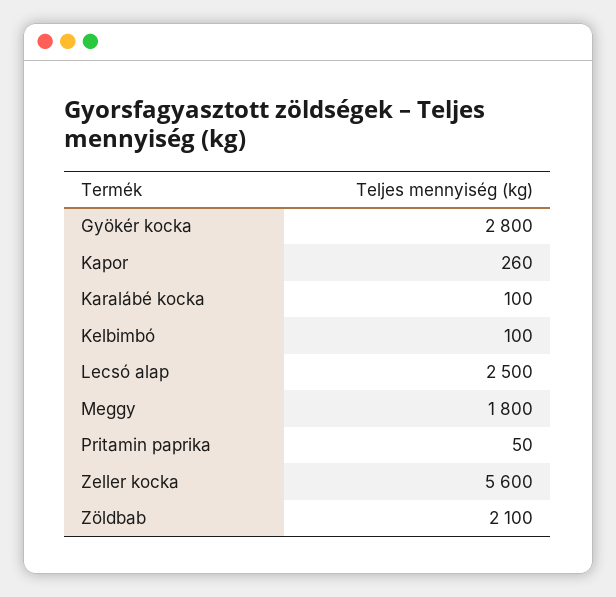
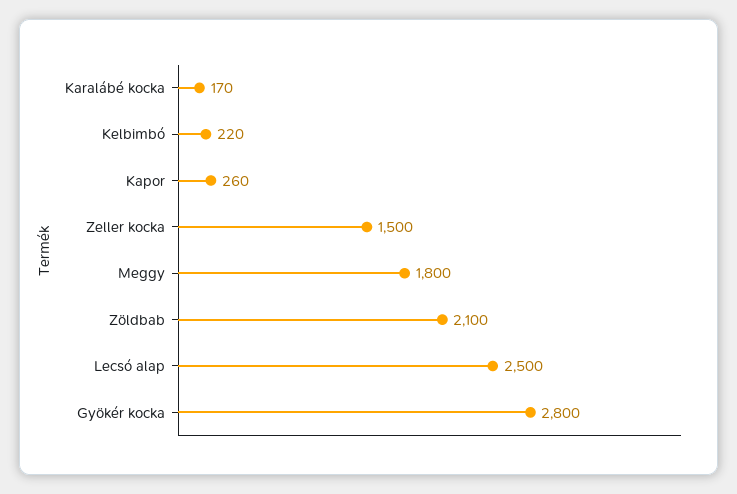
Karalábé kocka: 100 -> 170
Kelbimbó: 100 -> 220
Pritamin paprika: 50 -> none
Zeller kocka: 5600 -> 1500

